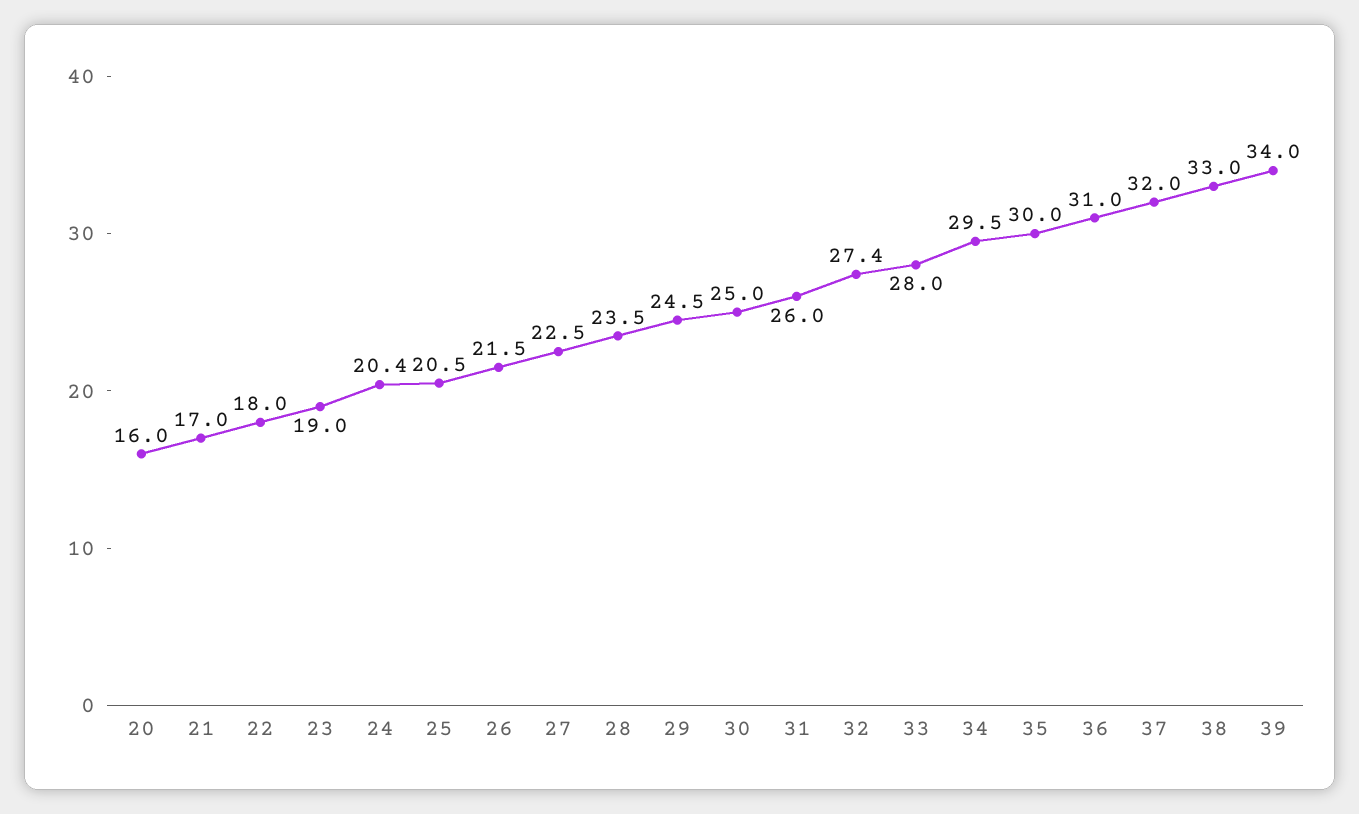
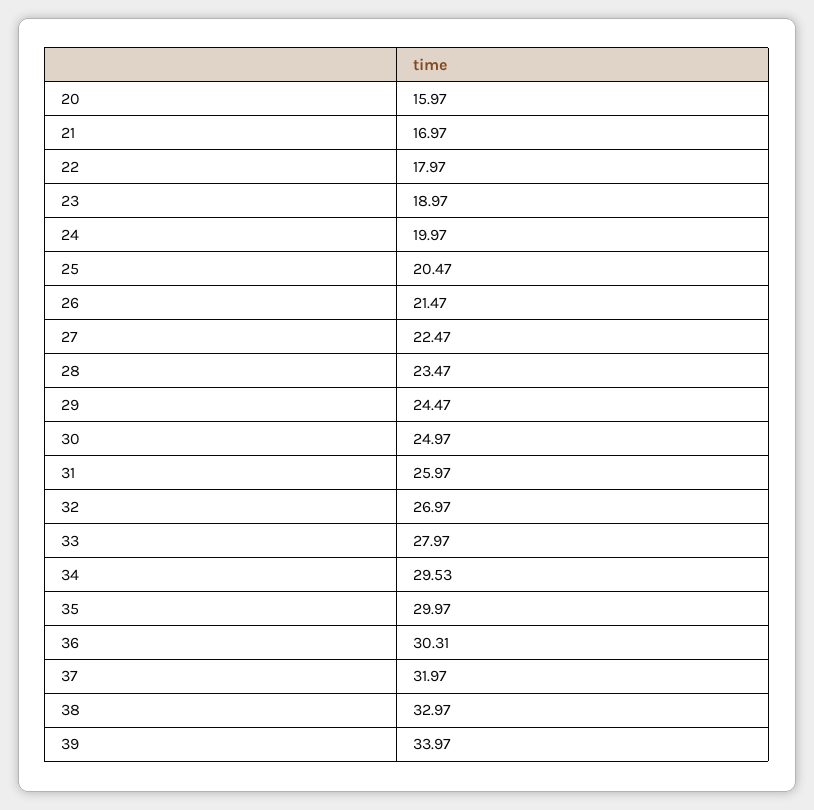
24: 20.4 -> 19.97
32: 27.4 -> 26.97
36: 31 -> 30.31

